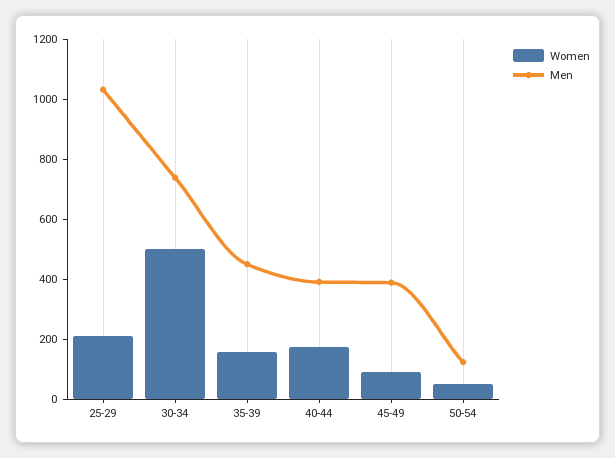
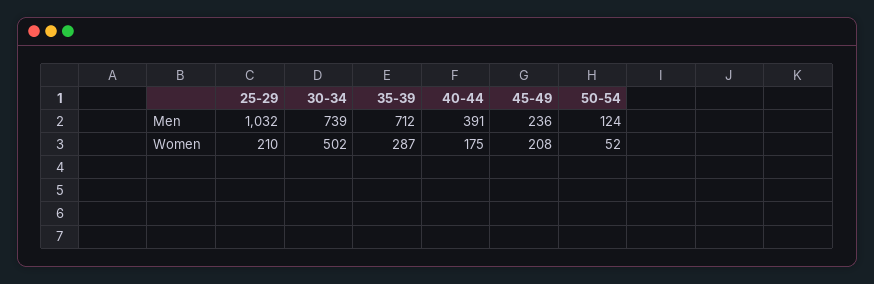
Women, 35-39: 150 -> 287
Men, 35-39: 450 -> 712
Women, 45-49: 100 -> 208
Men, 45-49: 400 -> 236

